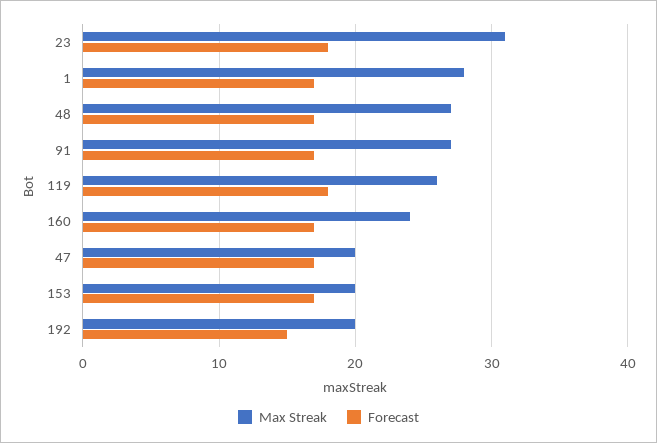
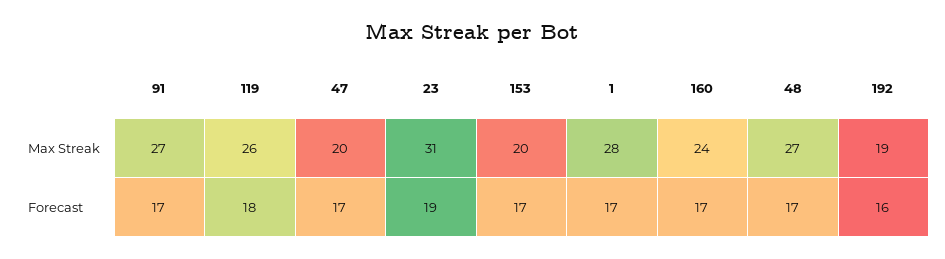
Forecast, 23: 18 -> 19
Max Streak, 192: 20 -> 19
Forecast, 192: 15 -> 16

